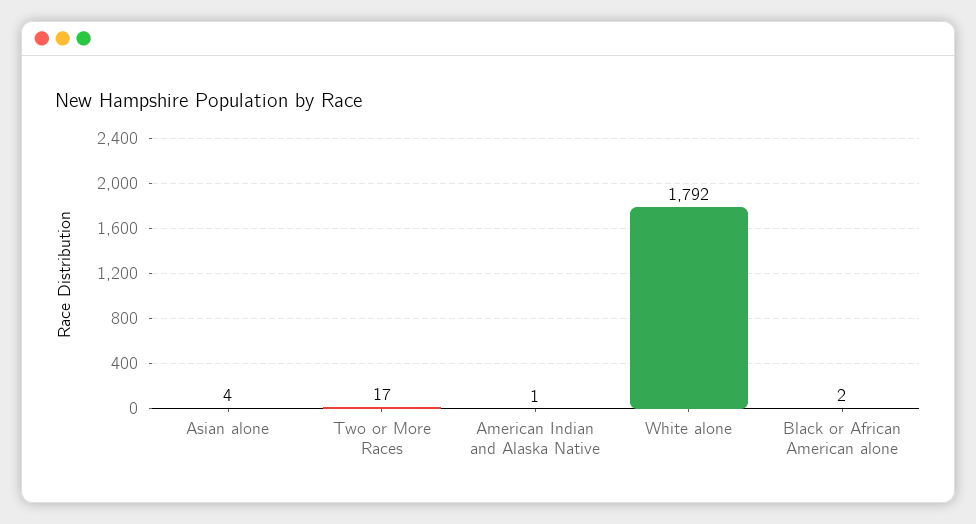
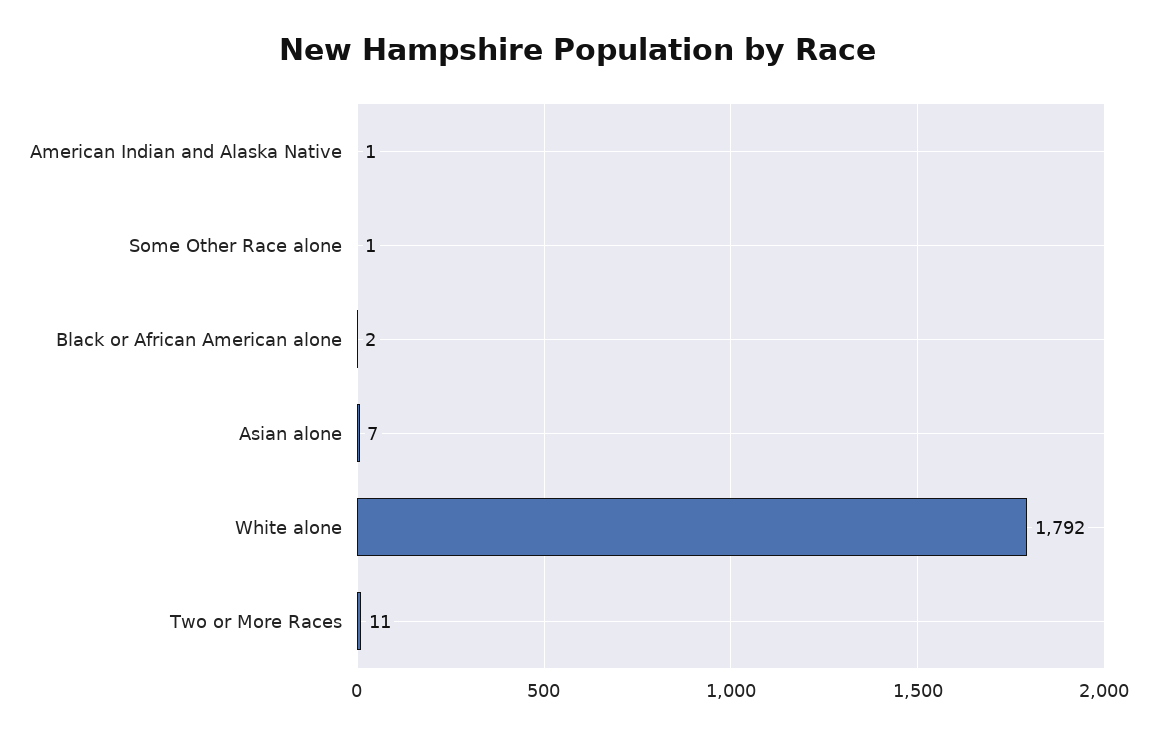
Asian alone: 4 -> 7
Two or More Races: 17 -> 11
Some Other Race alone: none -> 1

